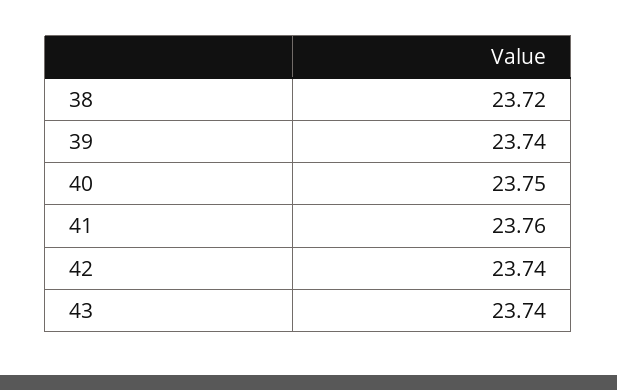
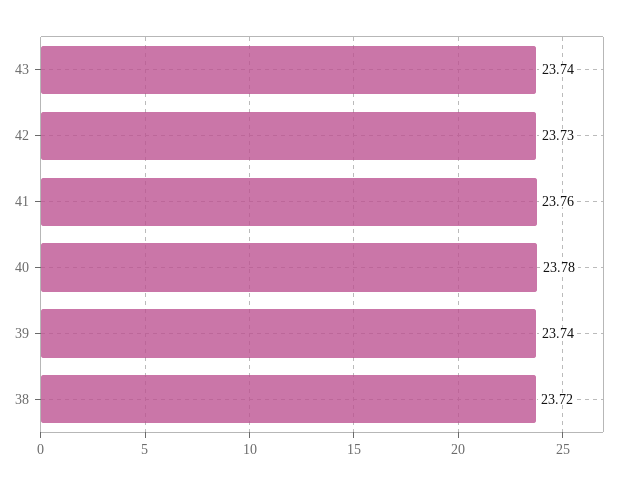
40: 23.75 -> 23.78
42: 23.74 -> 23.73

